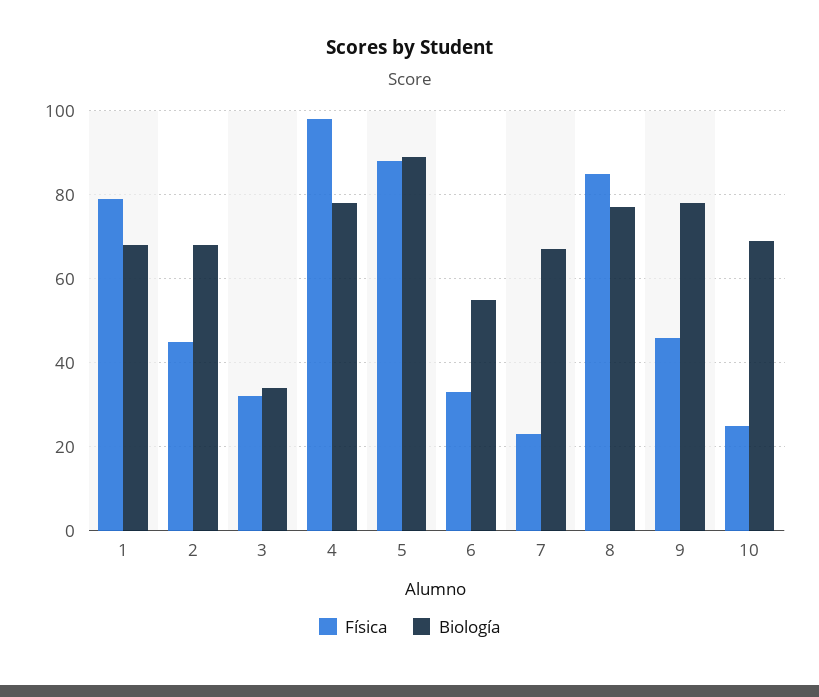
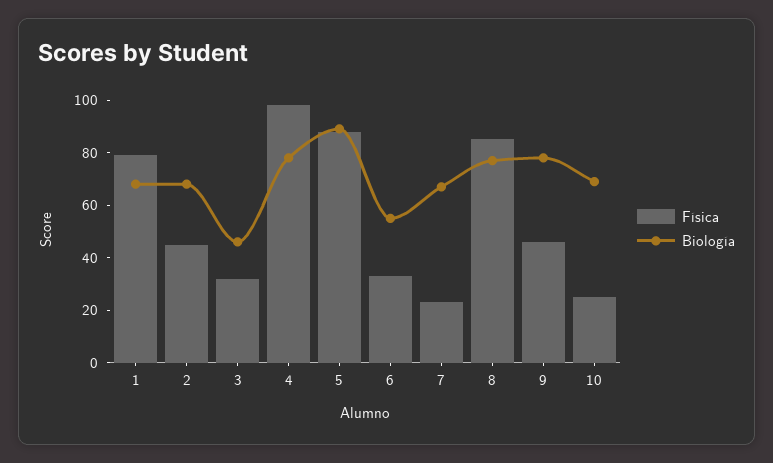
Biología, 3: 35 -> 45

